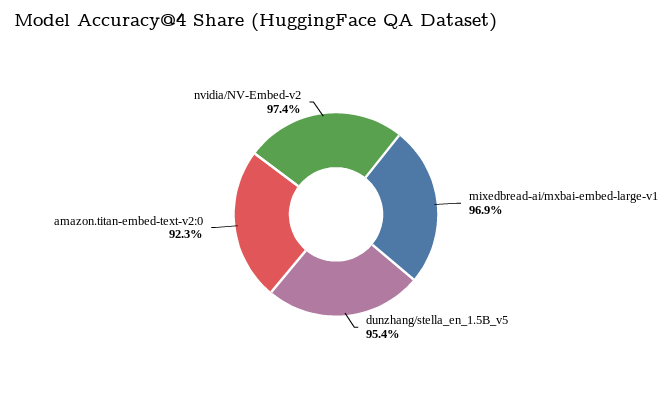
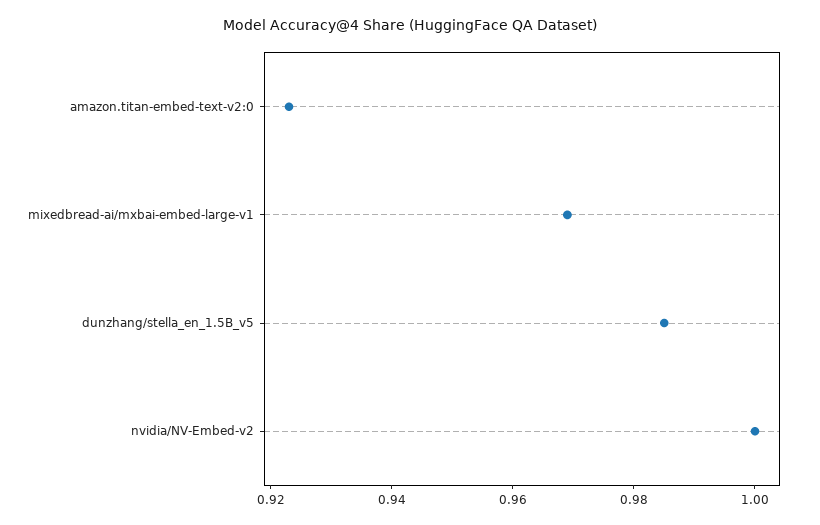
dunzhang/stella_en_1.5B_v5: 0.954 -> 0.985
nvidia/NV-Embed-v2: 0.974 -> 1

